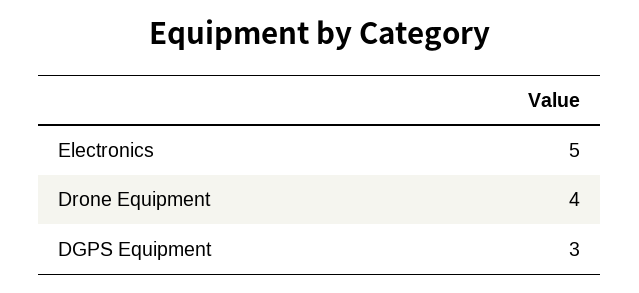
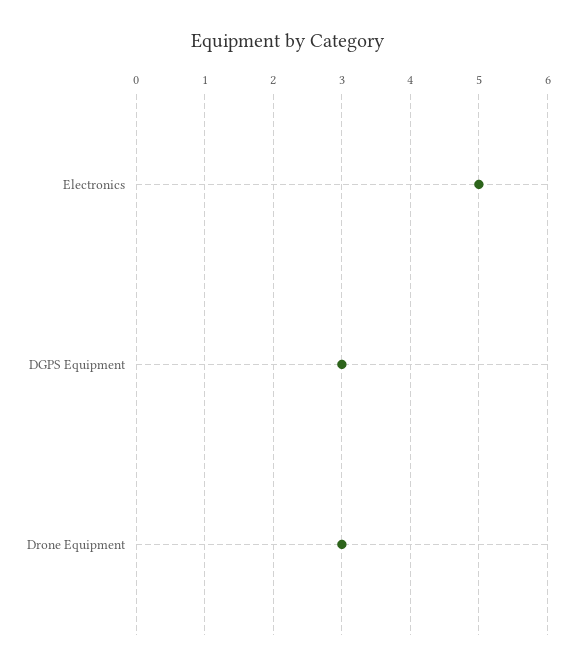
Drone Equipment: 4 -> 3

